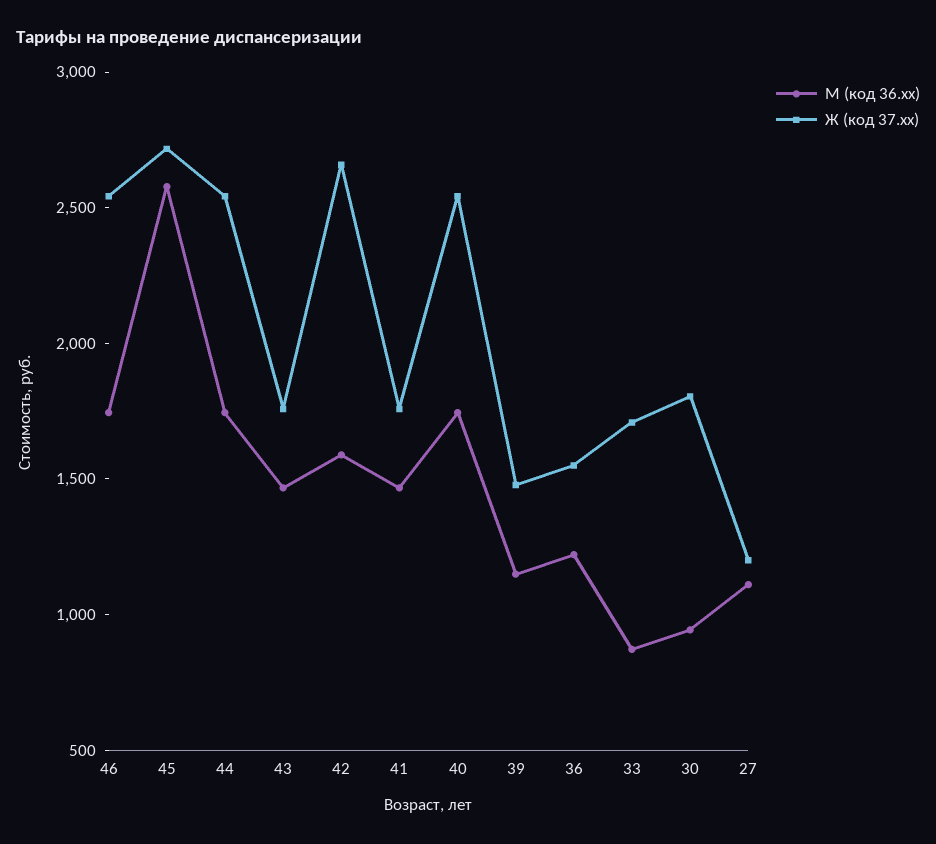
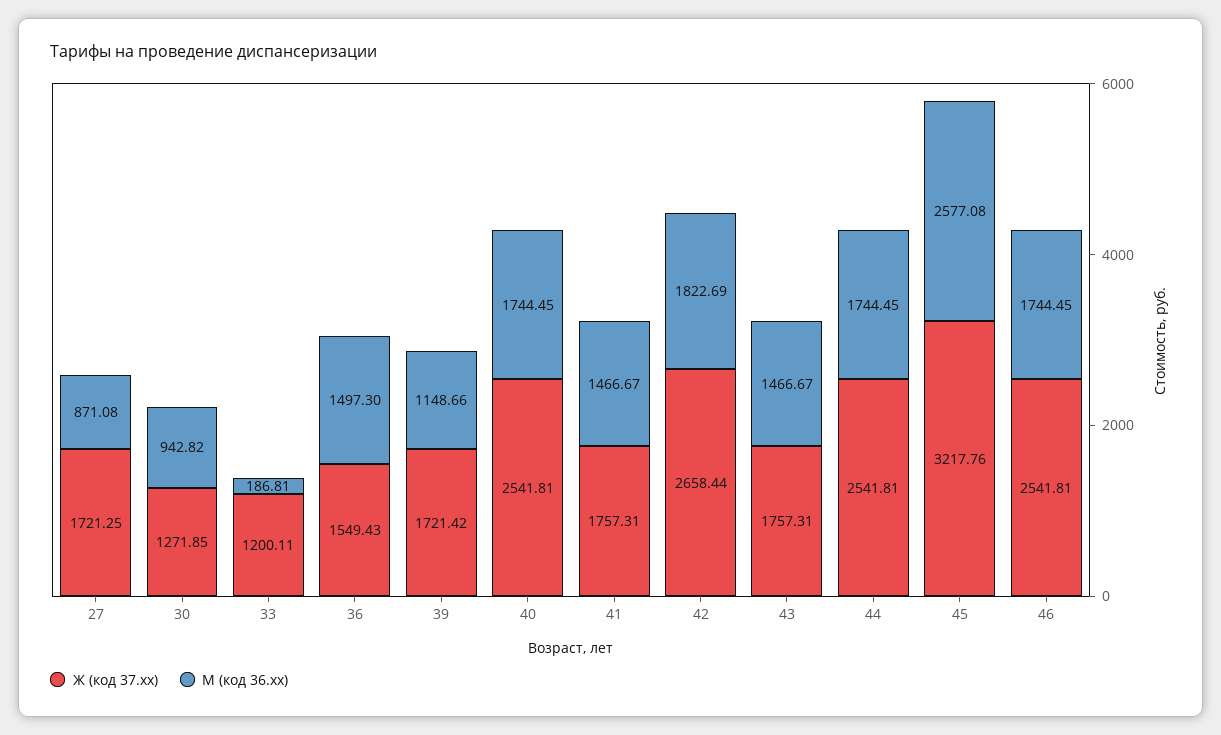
Ж (код 37.xx), 45: 2700 -> 3217.76
М (код 36.xx), 42: 1600 -> 1822.69
Ж (код 37.xx), 39: 1500 -> 1721.42
М (код 36.xx), 36: 1200 -> 1497.3
М (код 36.xx), 33: 900 -> 186.81
Ж (код 37.xx), 33: 1700 -> 1200.11
Ж (код 37.xx), 30: 1800 -> 1271.85
М (код 36.xx), 27: 1100 -> 871.08
Ж (код 37.xx), 27: 1200 -> 1721.25

